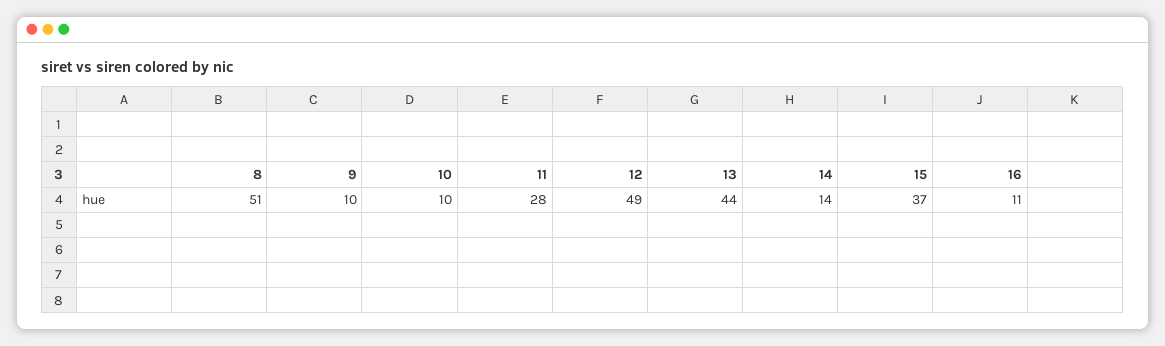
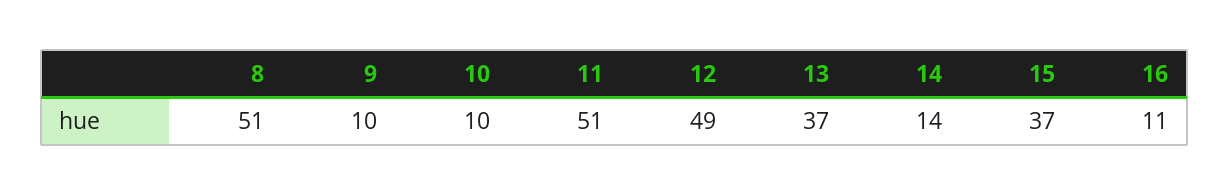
11: 28 -> 51
13: 44 -> 37

